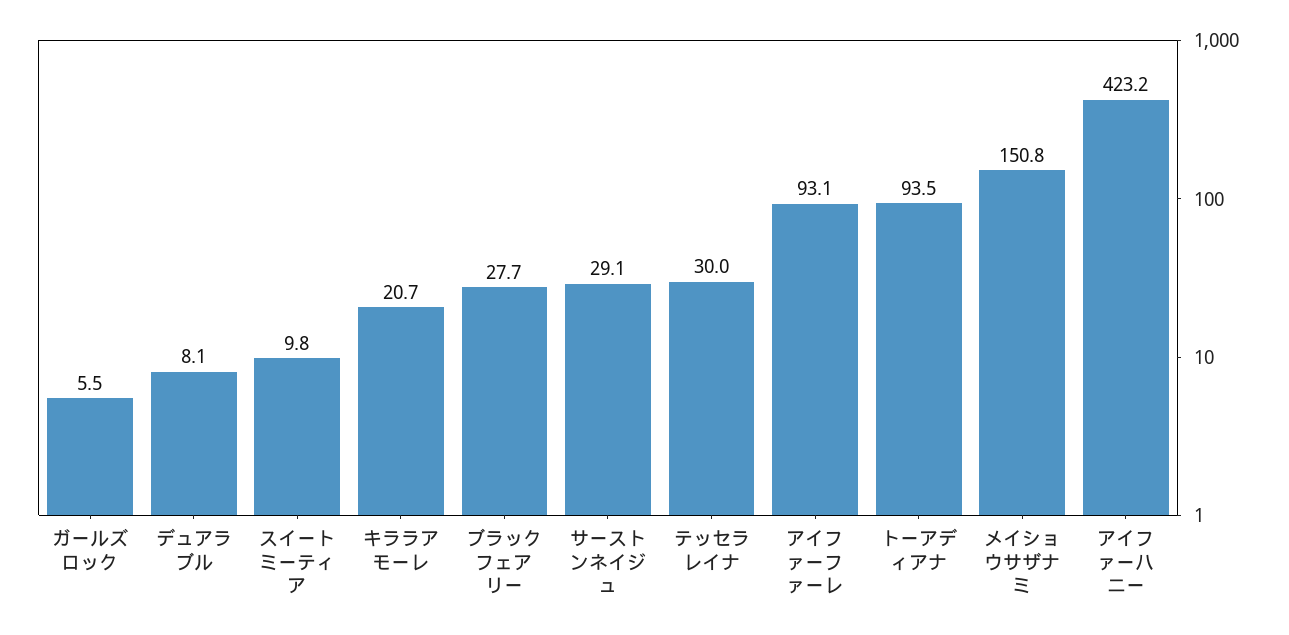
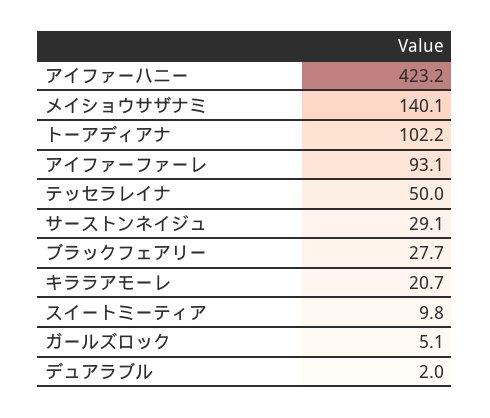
ガールズロック: 5.5 -> 5.1
デュアラブル: 8.1 -> 2
テッセラレイナ: 30 -> 50
トーアディアナ: 93.5 -> 102.2
メイショウサザナミ: 150.8 -> 140.1

